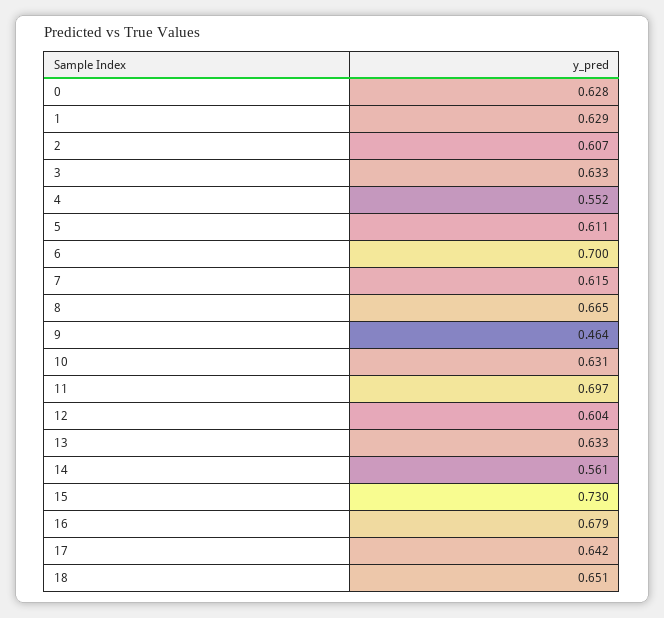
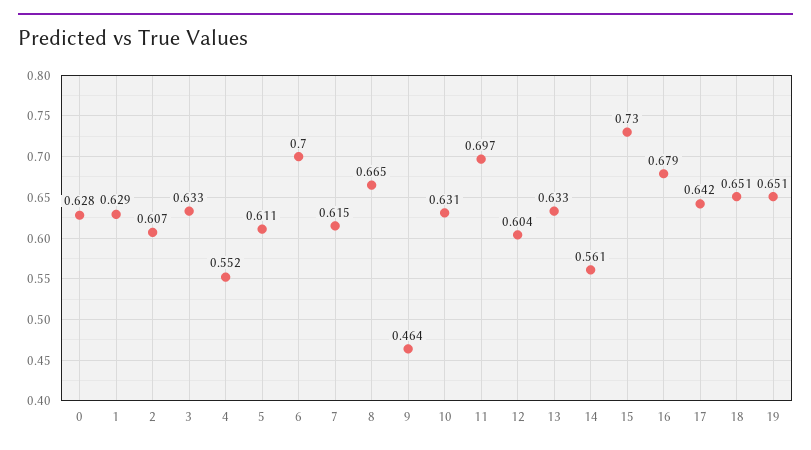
19: none -> 0.651

